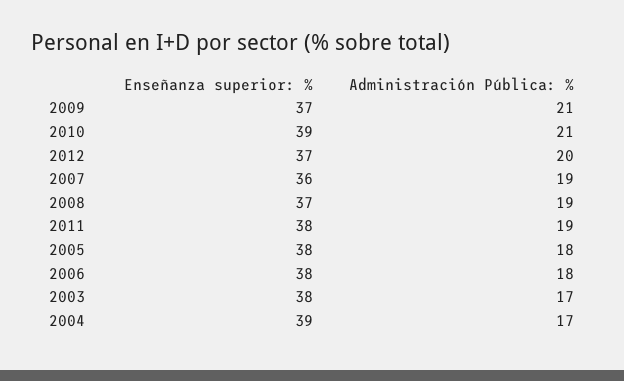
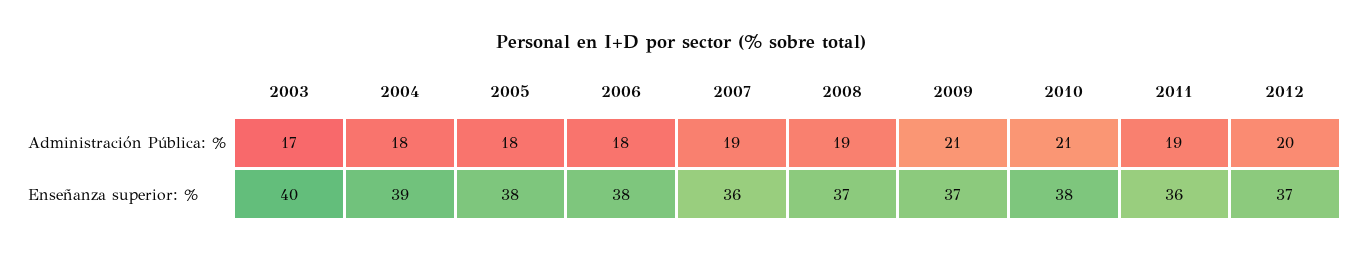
Enseñanza superior: %, 2010: 39 -> 38
Enseñanza superior: %, 2011: 38 -> 36
Enseñanza superior: %, 2003: 38 -> 40
Administración Pública: %, 2004: 17 -> 18

